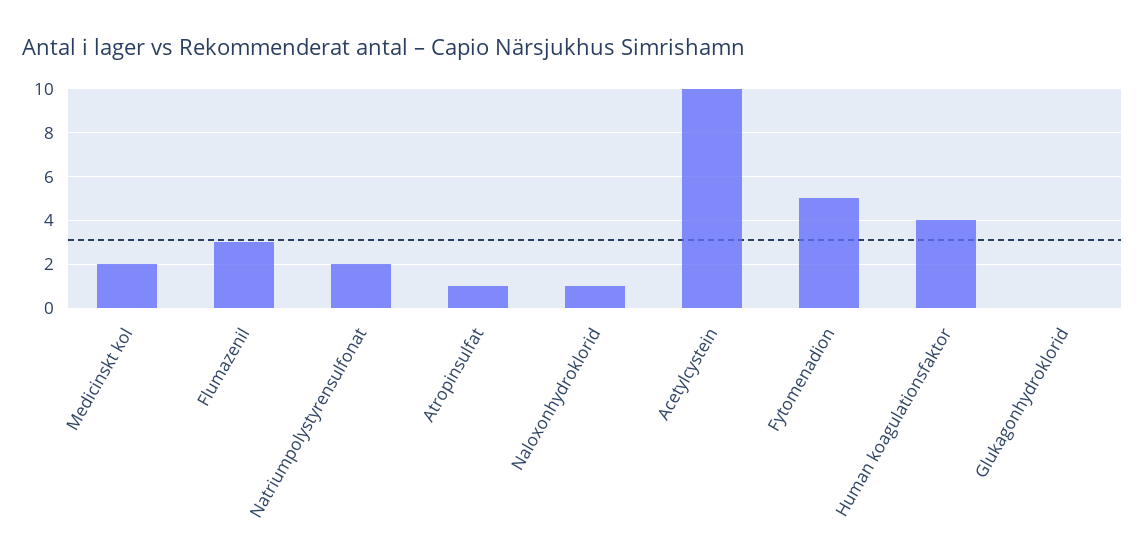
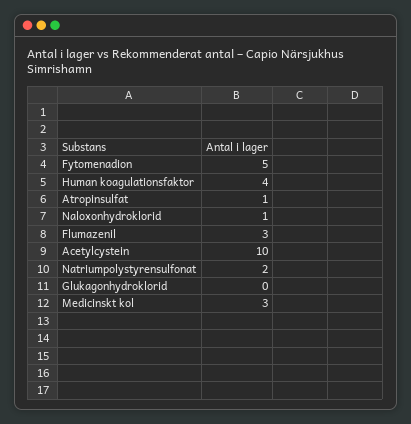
Medicinskt kol: 2 -> 3

